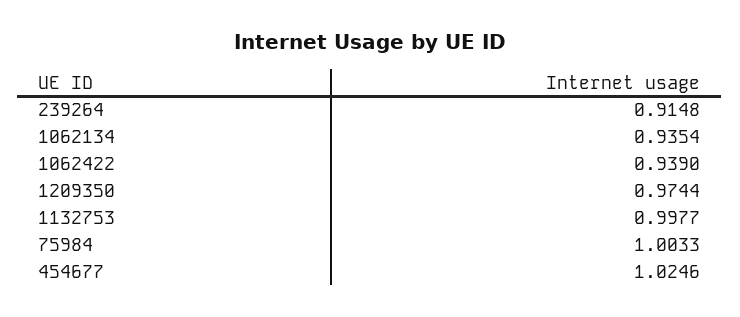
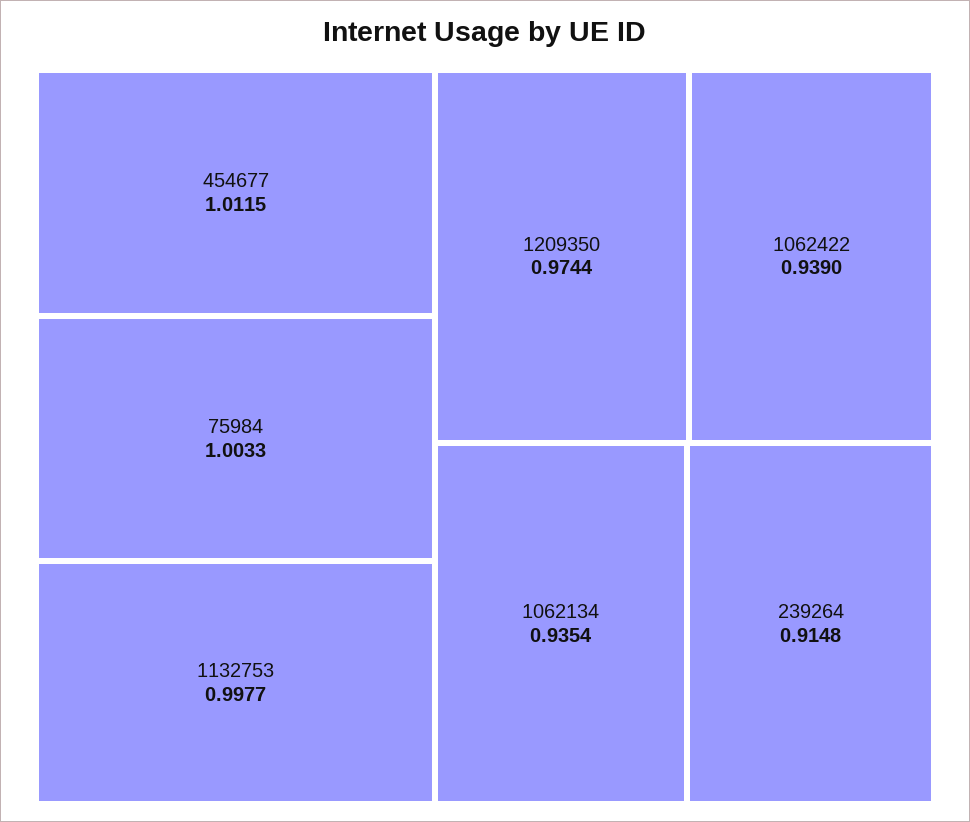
454677: 1.0246 -> 1.0115

